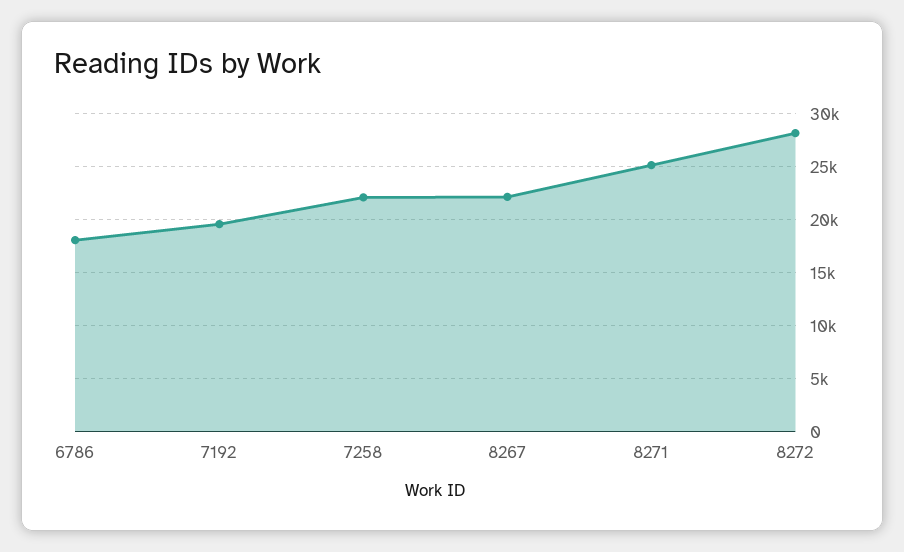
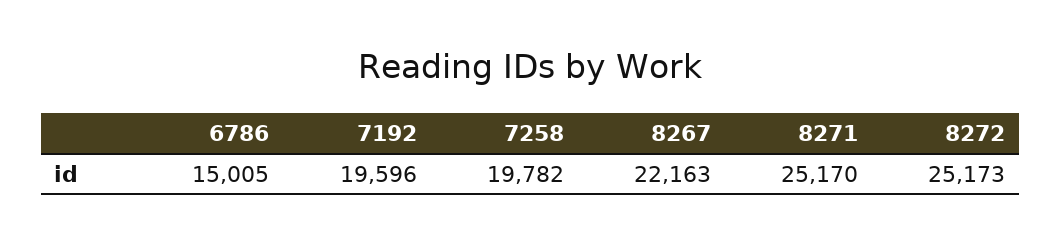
6786: 18000 -> 15005
7258: 22000 -> 19782
8272: 28000 -> 25173

